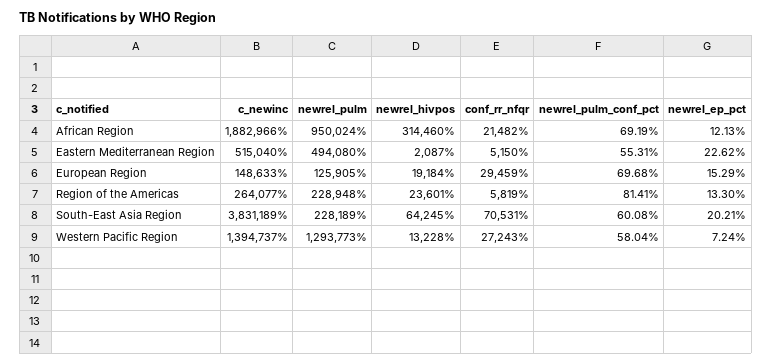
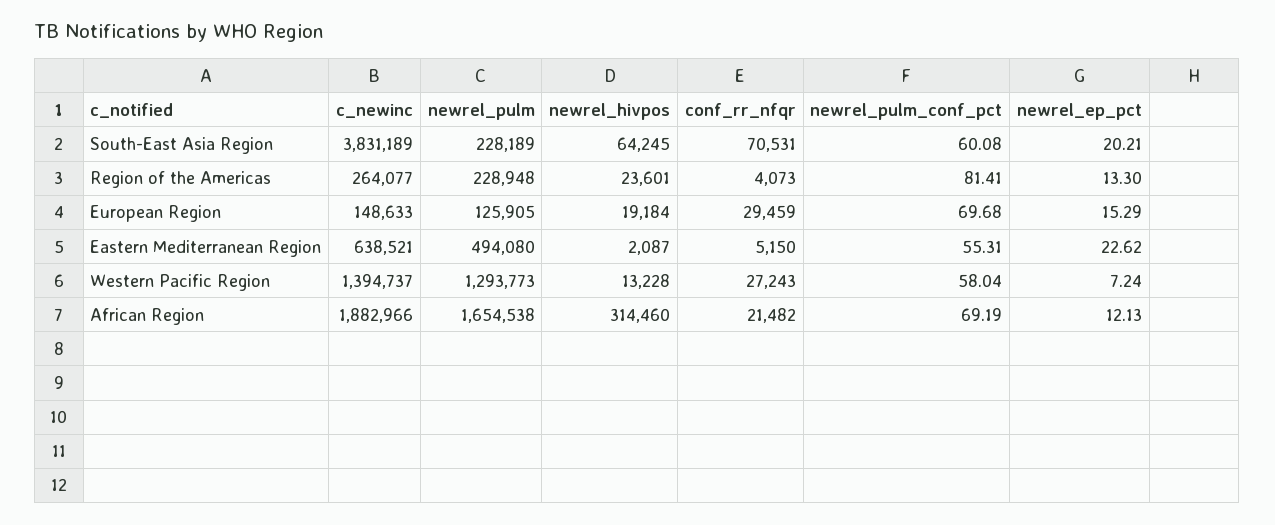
newrel_pulm, African Region: 950024 -> 1654538
c_newinc, Eastern Mediterranean Region: 515040 -> 638521
conf_rr_nfqr, Region of the Americas: 5819 -> 4073

